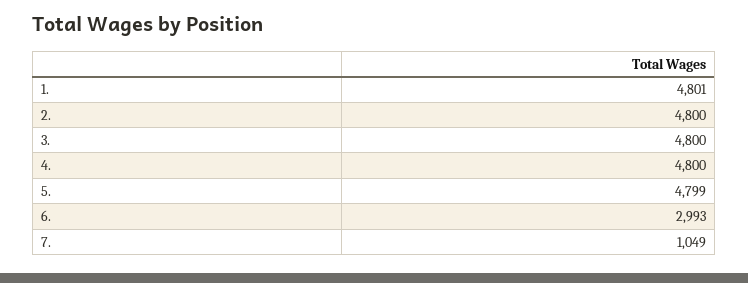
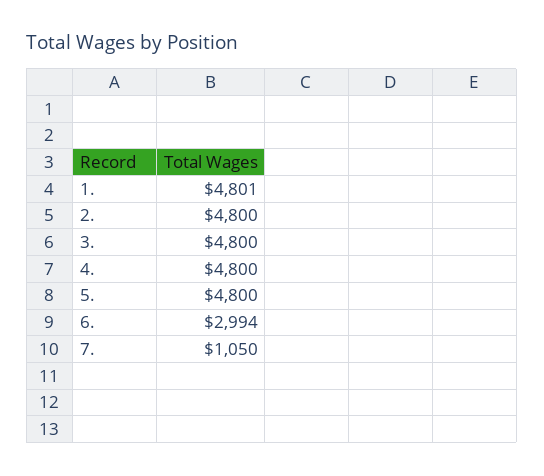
5.: 4799 -> 4800
6.: 2993 -> 2994
7.: 1049 -> 1050

